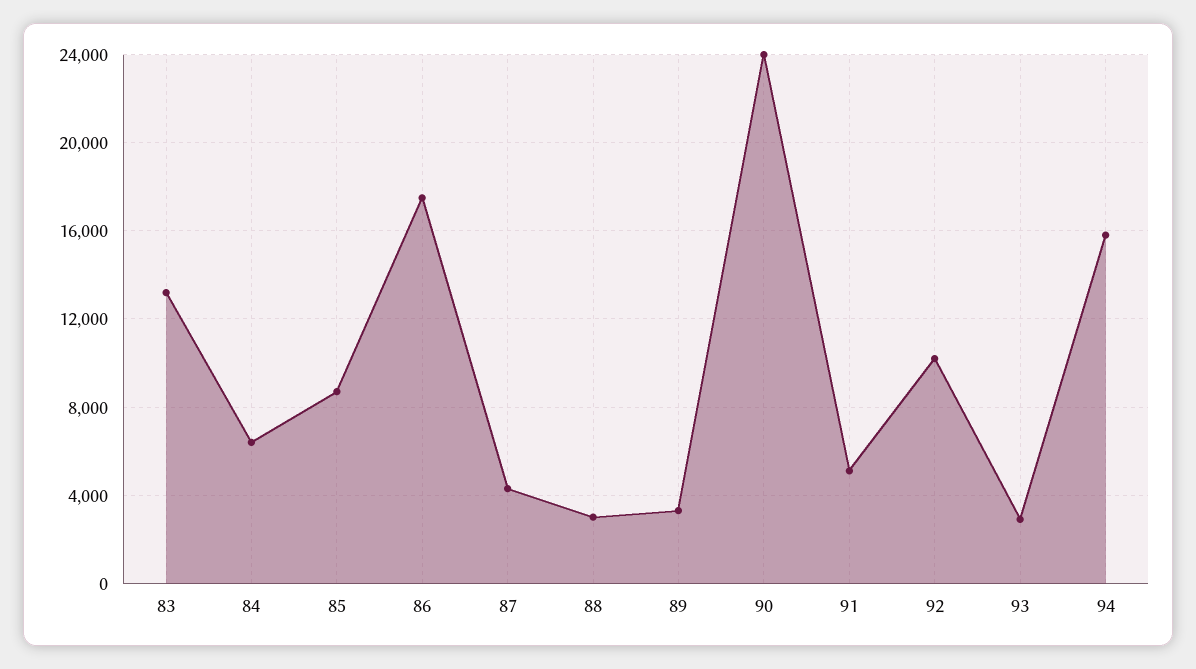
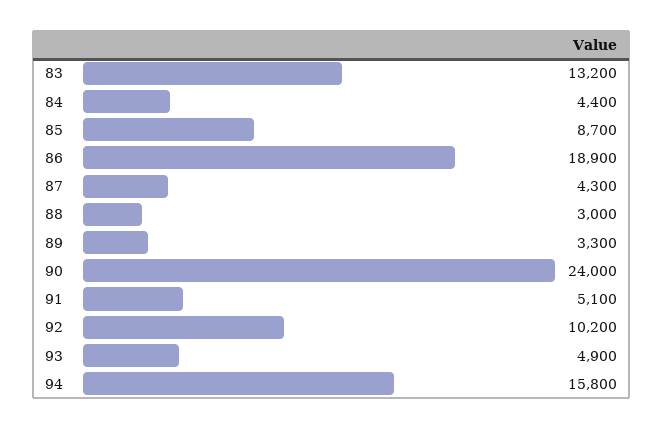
84: 6500 -> 4400
86: 17500 -> 18900
93: 3000 -> 4900

